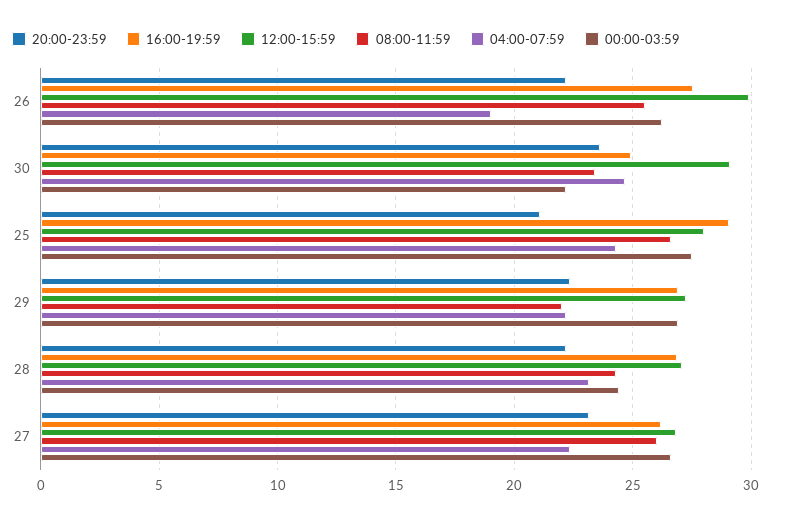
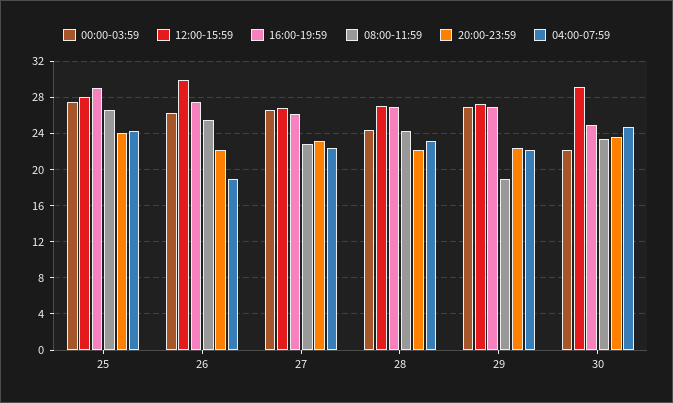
20:00-23:59, 25: 21 -> 24
08:00-11:59, 29: 22 -> 19
08:00-11:59, 27: 26 -> 23

